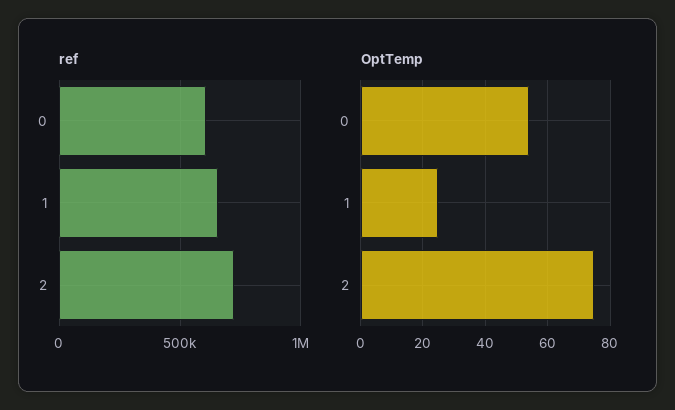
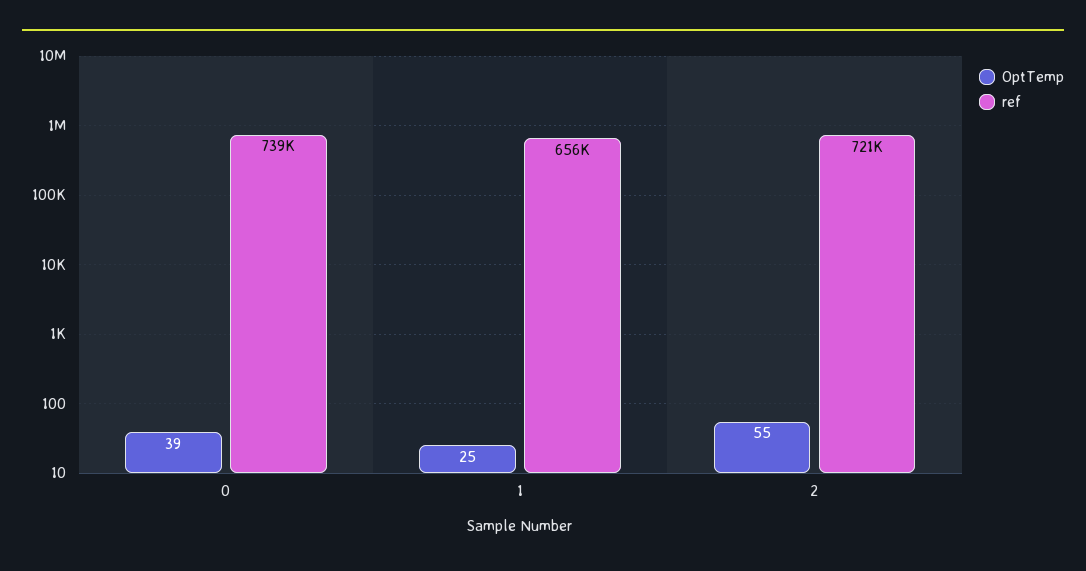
ref, 0: 600000 -> 739000
OptTemp, 0: 55 -> 39
OptTemp, 2: 75 -> 55

